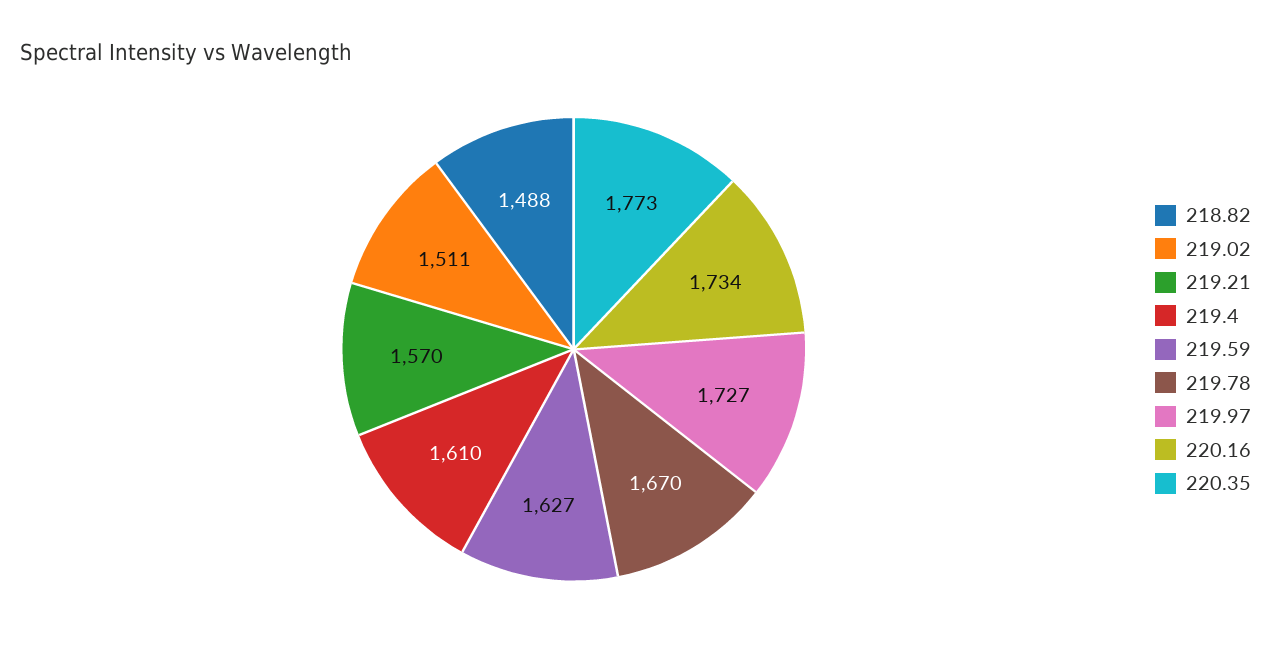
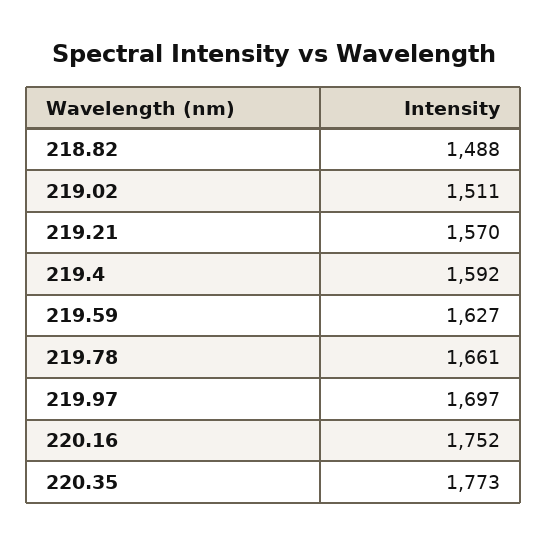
219.4: 1610 -> 1592
219.78: 1670 -> 1661
219.97: 1727 -> 1697
220.16: 1734 -> 1752

